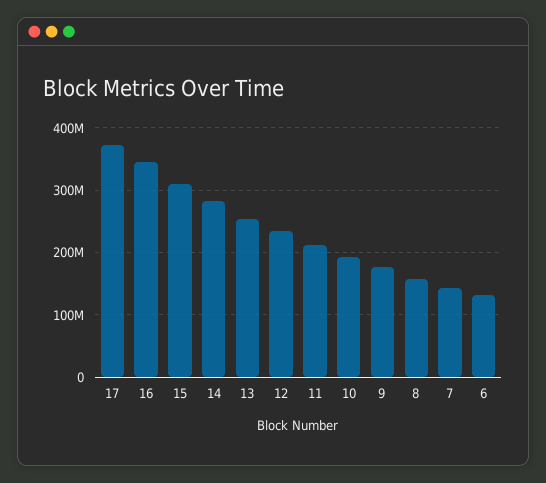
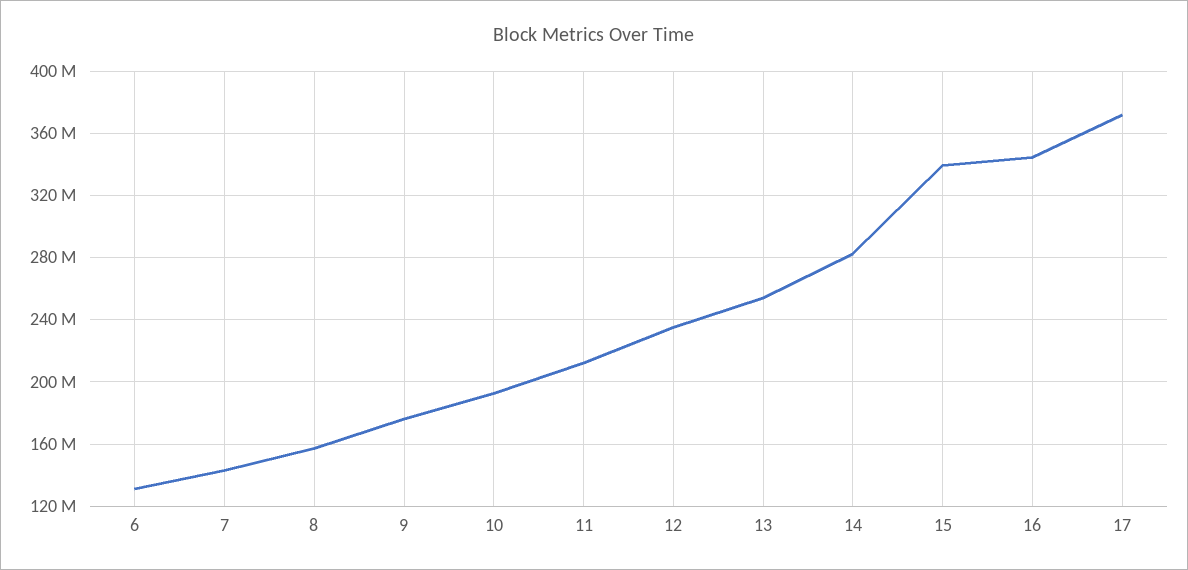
15: 310000000 -> 340000000

